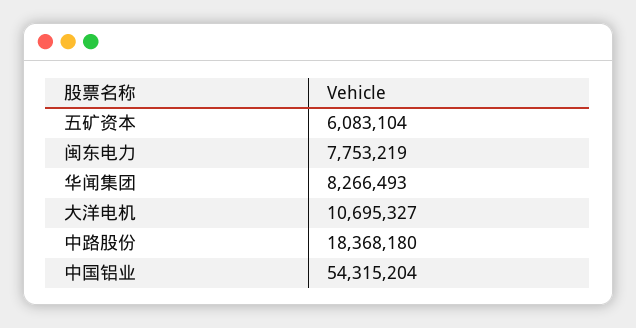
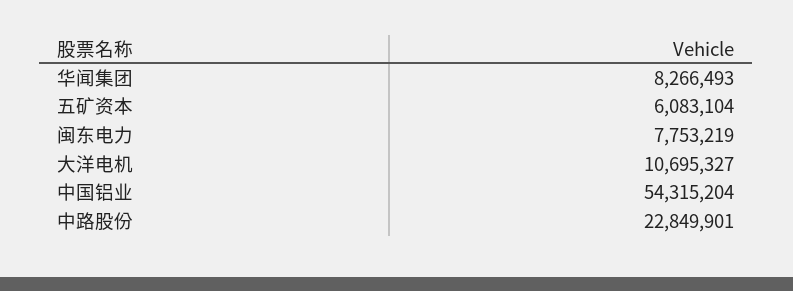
中路股份: 18368180 -> 22849901

